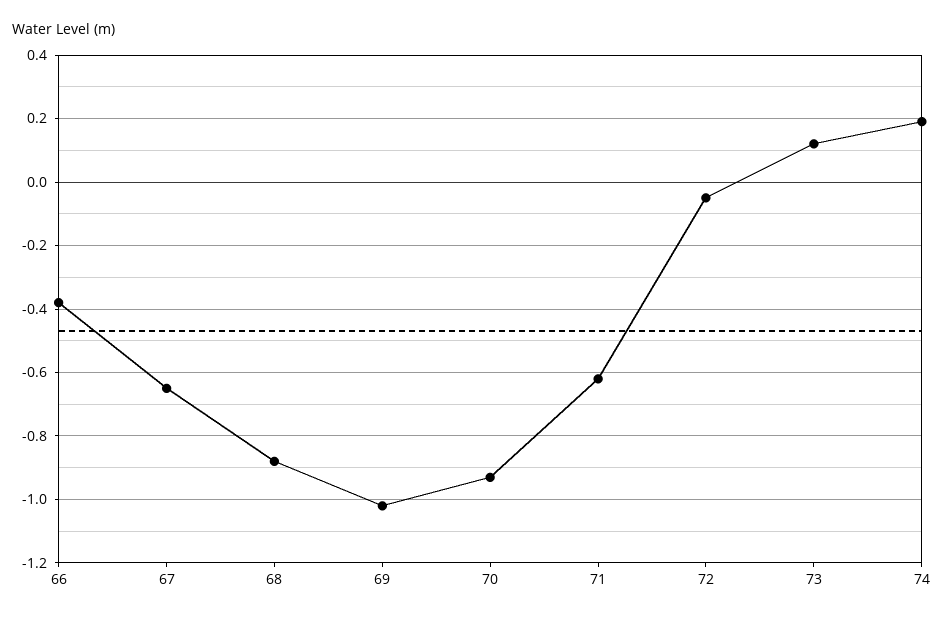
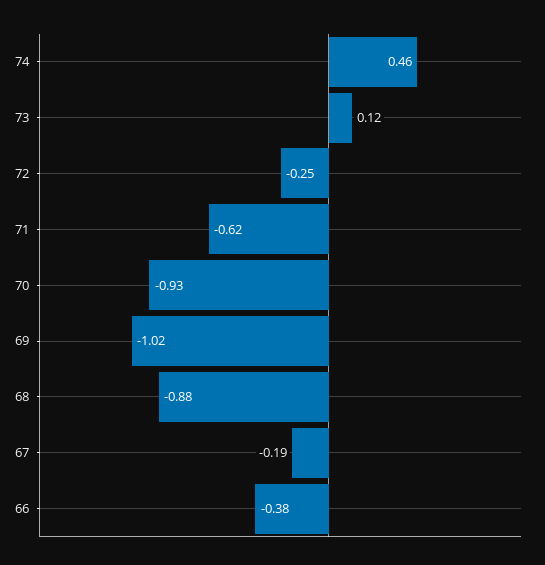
67: -0.65 -> -0.19
72: -0.05 -> -0.25
74: 0.2 -> 0.46

